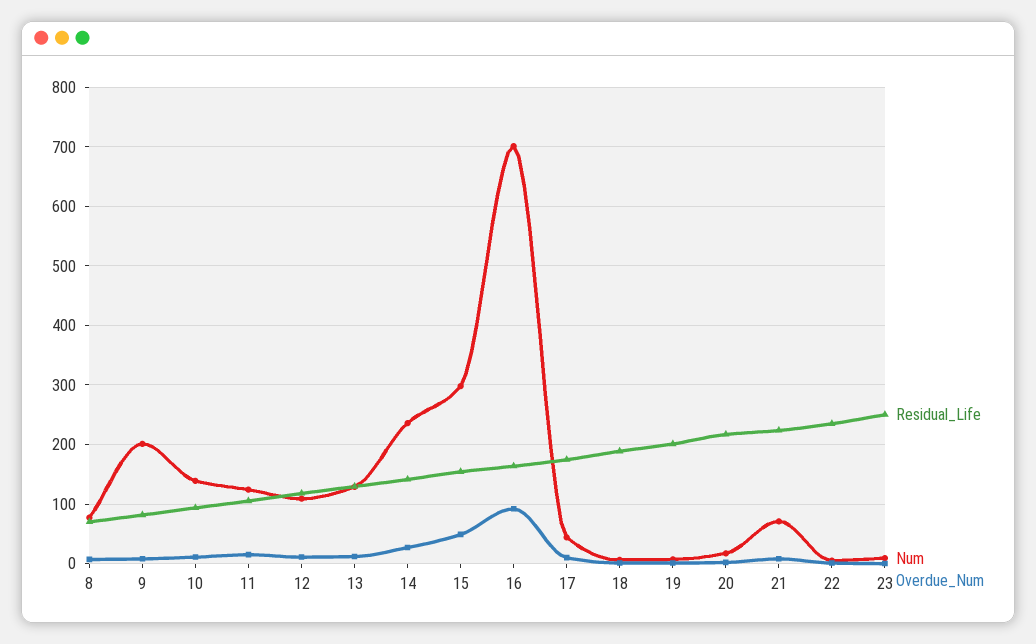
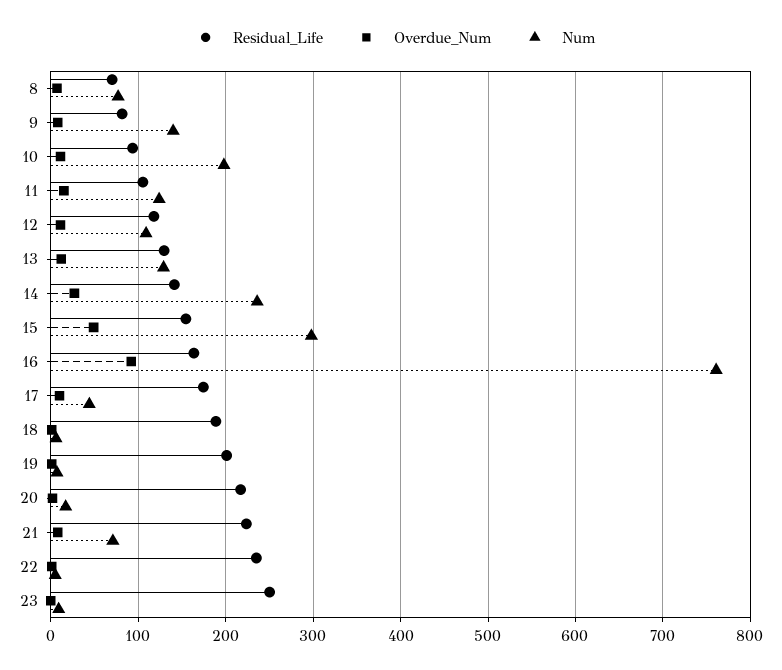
Num, 9: 200 -> 140
Num, 10: 140 -> 200
Num, 16: 700 -> 760

